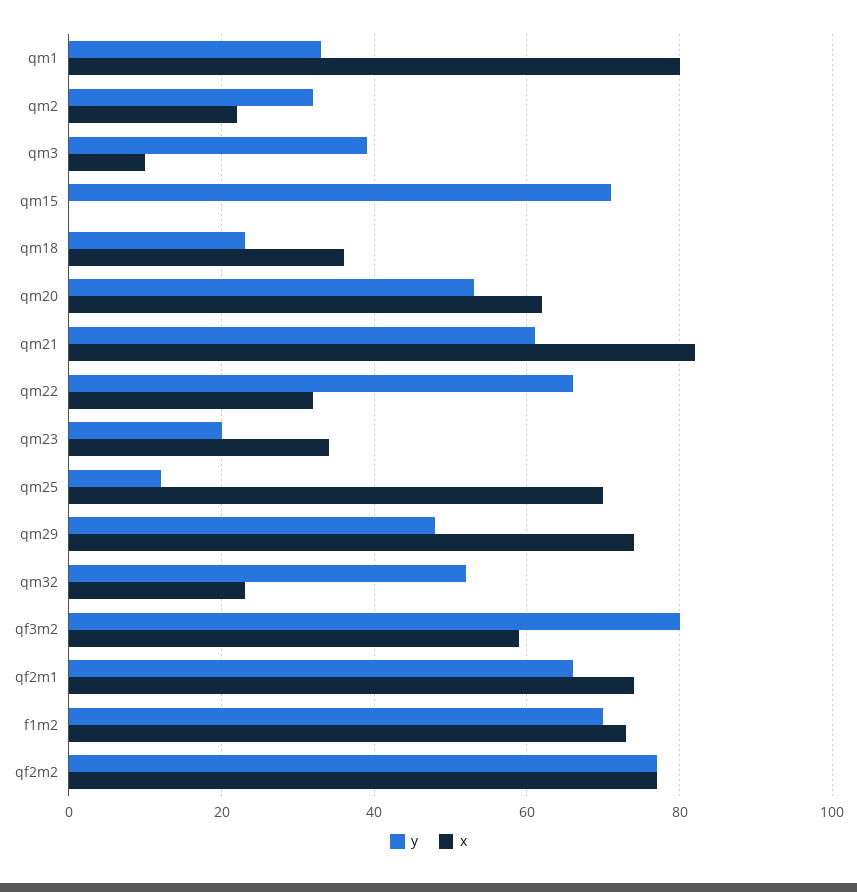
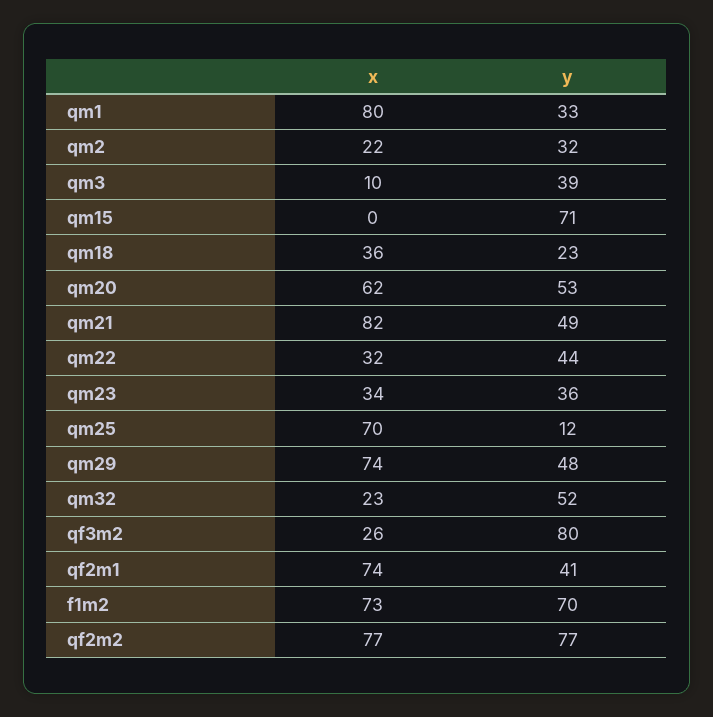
y, qm21: 60 -> 49
y, qm22: 65 -> 44
y, qm23: 20 -> 36
x, qf3m2: 60 -> 26
y, qf2m1: 65 -> 41

